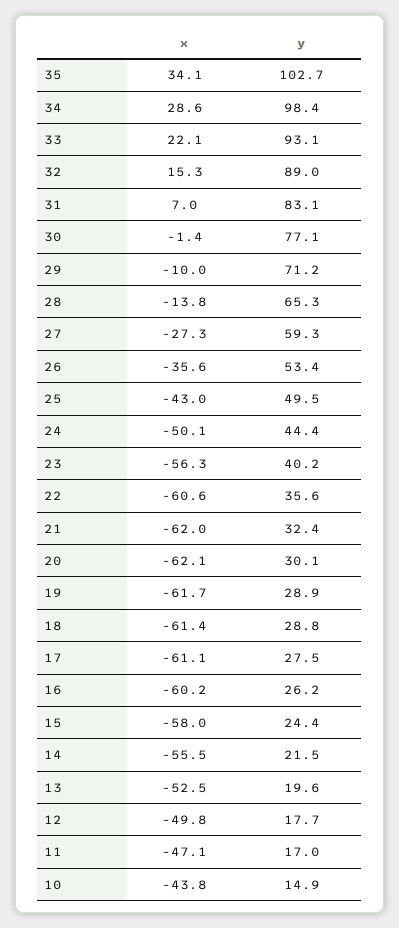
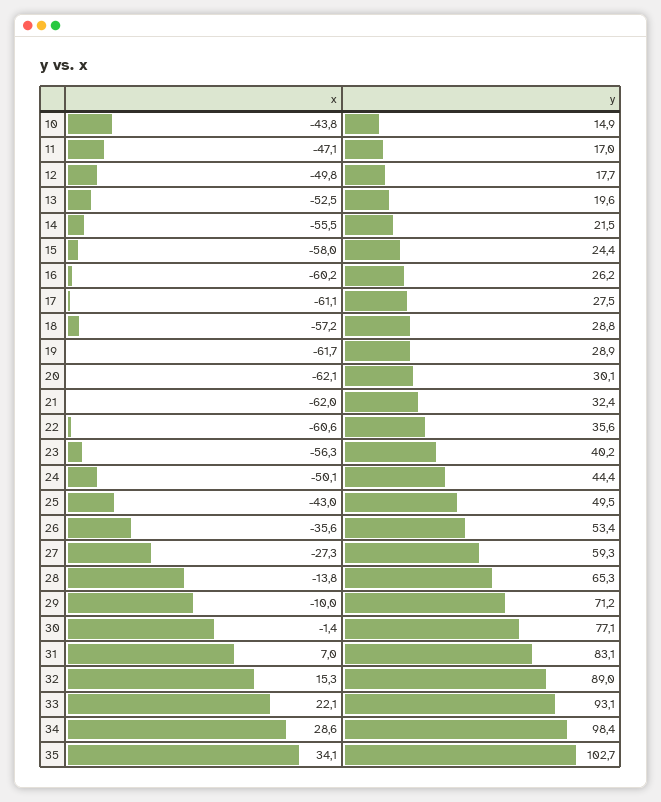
x, 18: -61.4 -> -57.2

